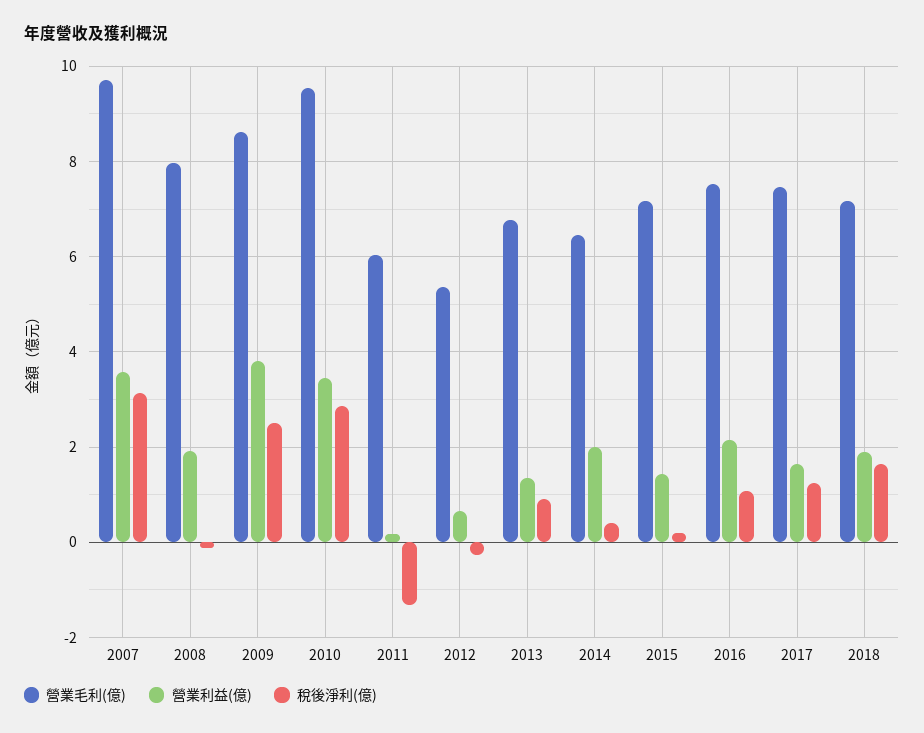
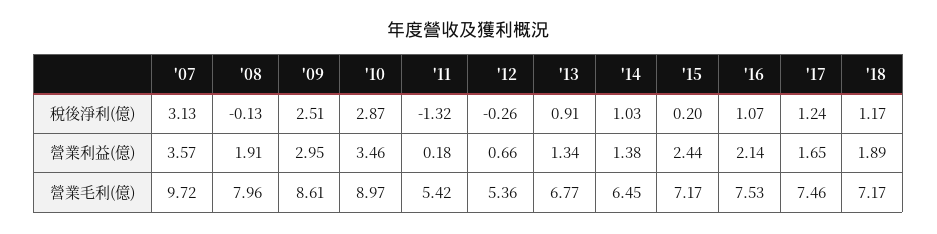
營業利益(億), 2009: 3.8 -> 2.95
營業毛利(億), 2010: 9.6 -> 8.97
營業毛利(億), 2011: 6 -> 5.42
營業利益(億), 2014: 2 -> 1.38
稅後淨利(億), 2014: 0.4 -> 1.03
營業利益(億), 2015: 1.4 -> 2.44
稅後淨利(億), 2018: 1.6 -> 1.17

